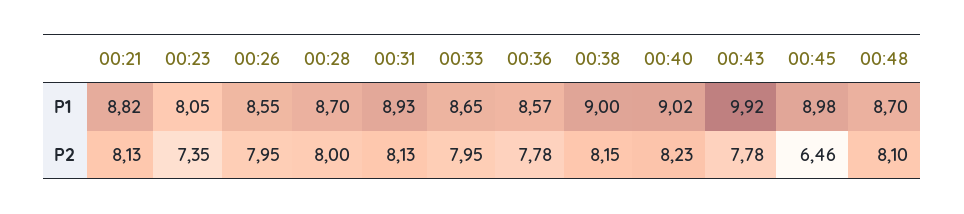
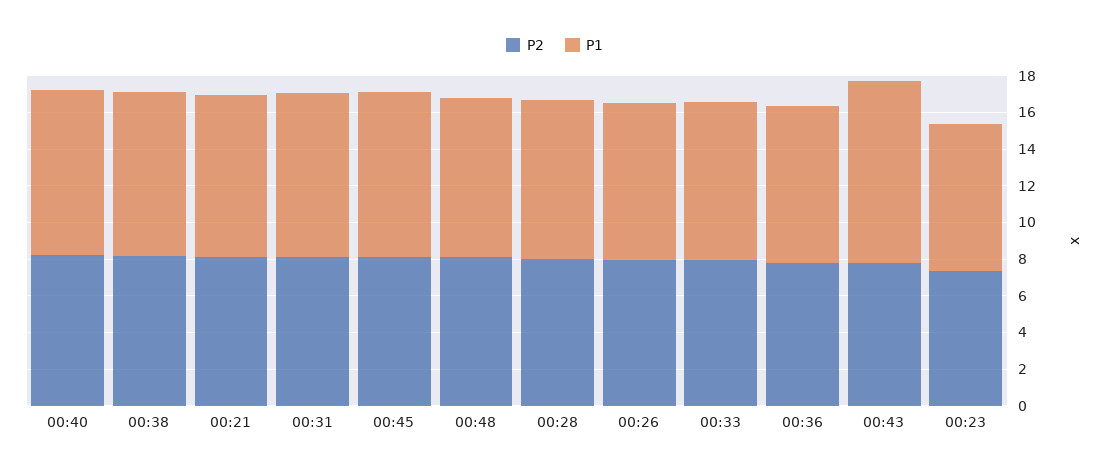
P2, 00:45: 6.46 -> 8

